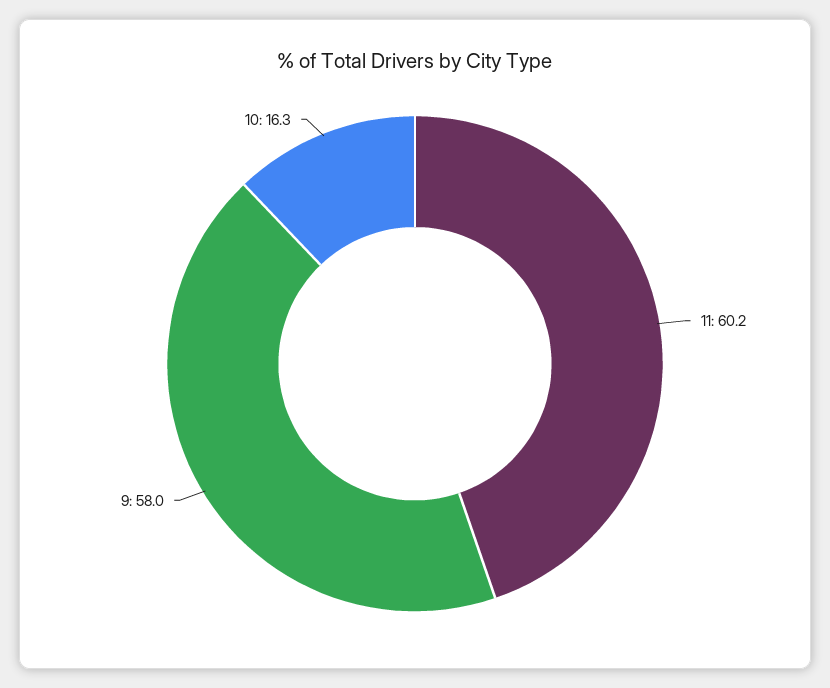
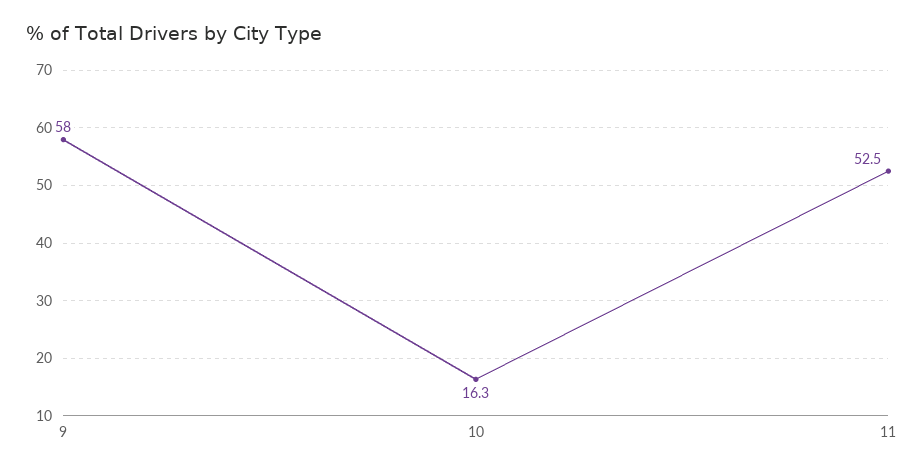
11: 60.2 -> 52.5

